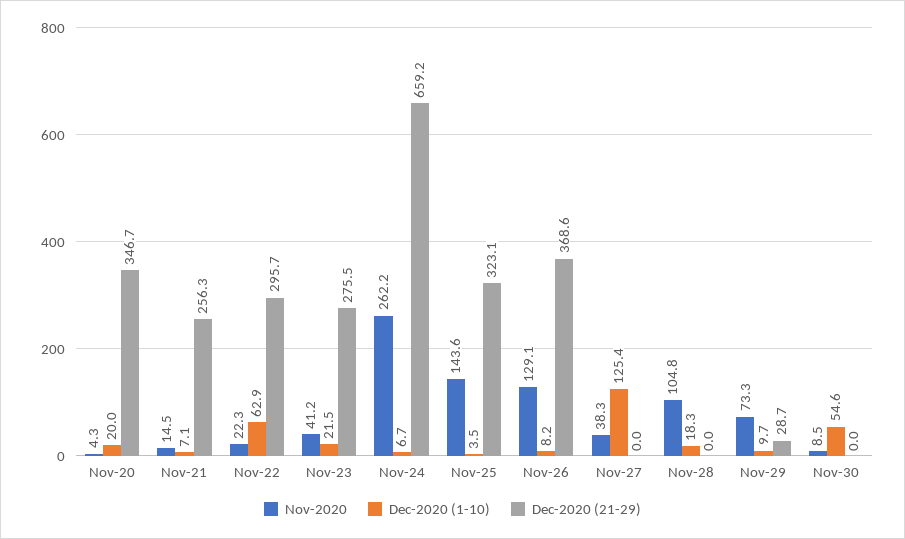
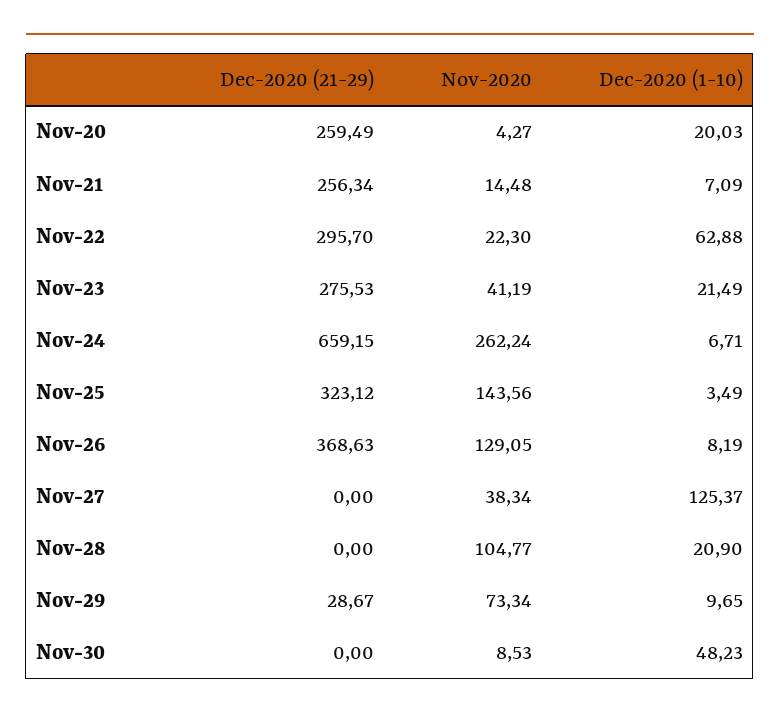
Dec-2020 (21-29), Nov-20: 346.7 -> 259.49
Dec-2020 (1-10), Nov-28: 18.3 -> 20.9
Dec-2020 (1-10), Nov-30: 54.6 -> 48.23

